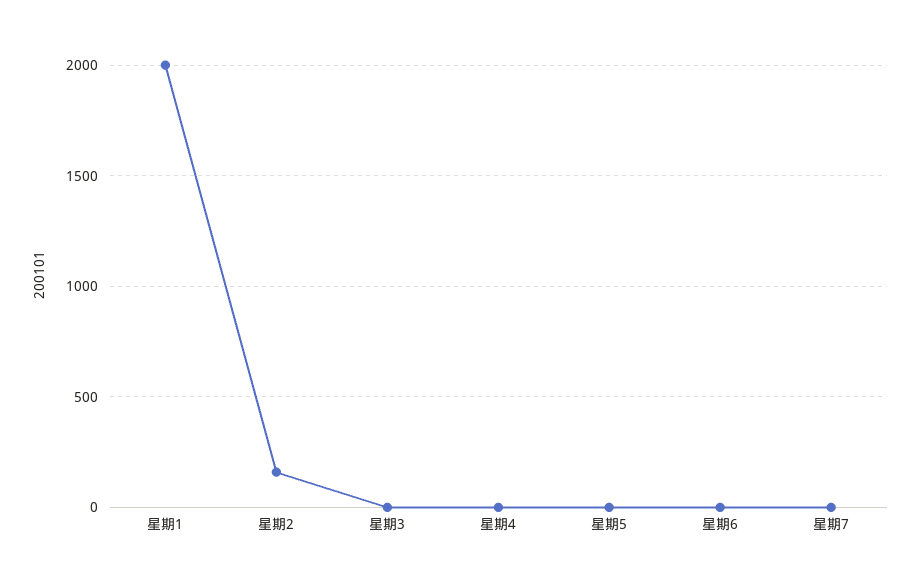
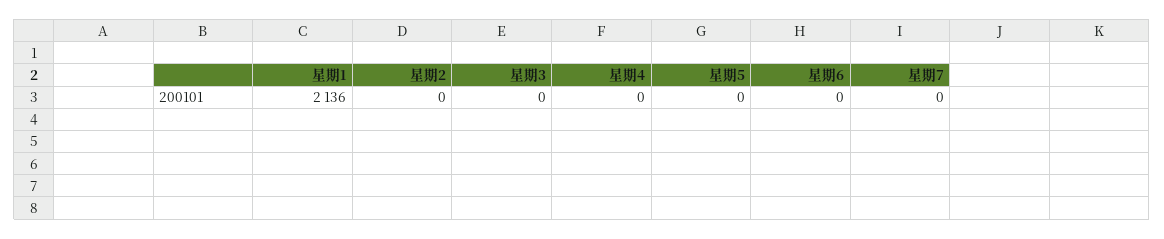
星期1: 2000 -> 2136
星期2: 150 -> 0

